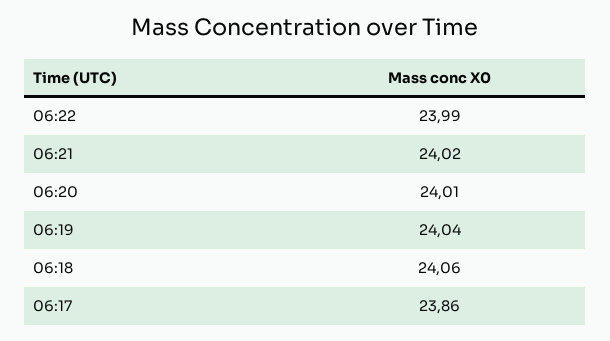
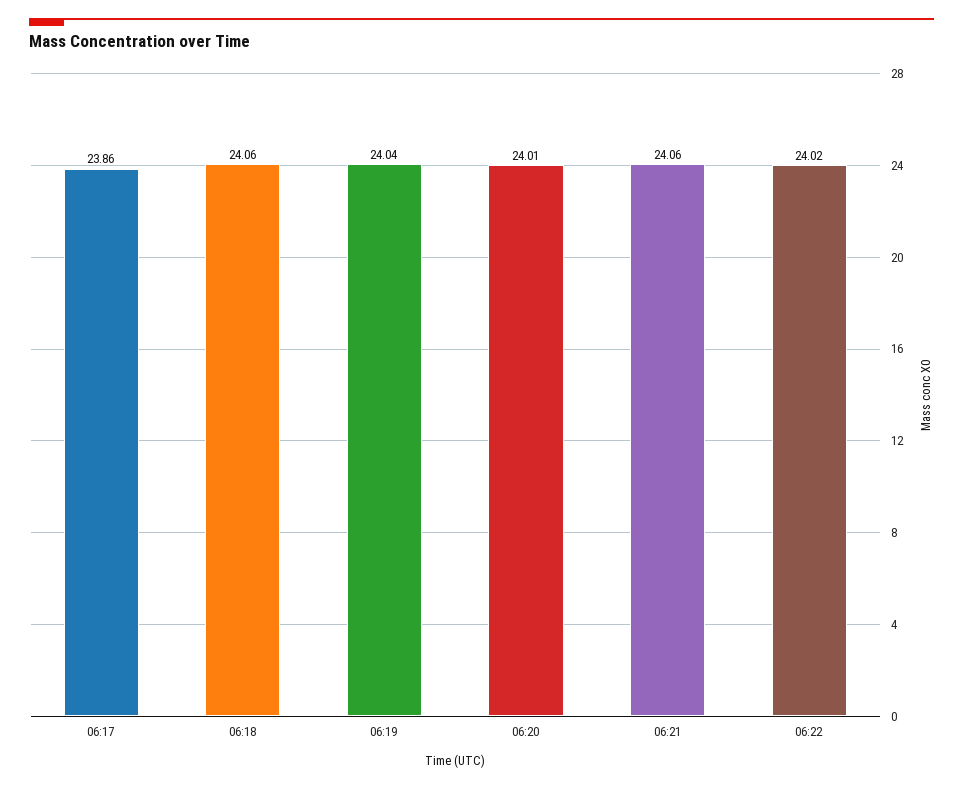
06:22: 23.99 -> 24.02
06:21: 24.02 -> 24.06

